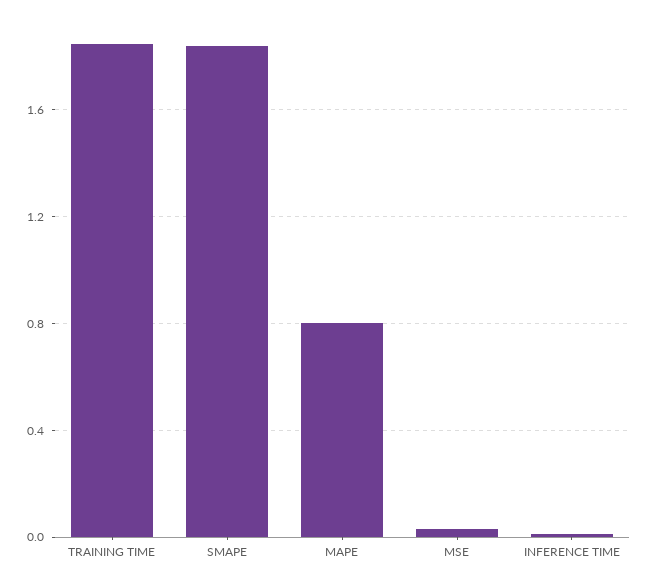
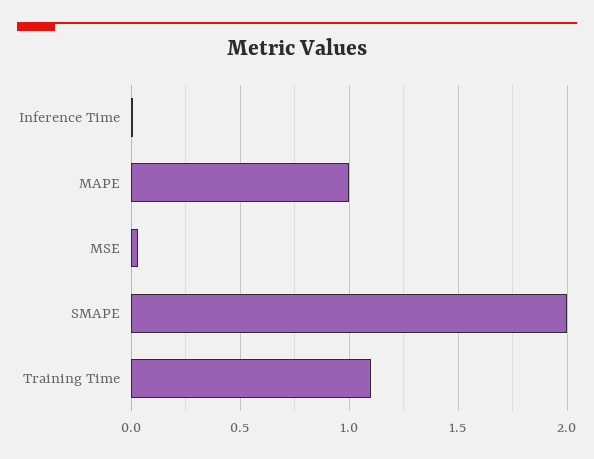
TRAINING TIME: 1.85 -> 1.1
SMAPE: 1.85 -> 2
MAPE: 0.8 -> 1

